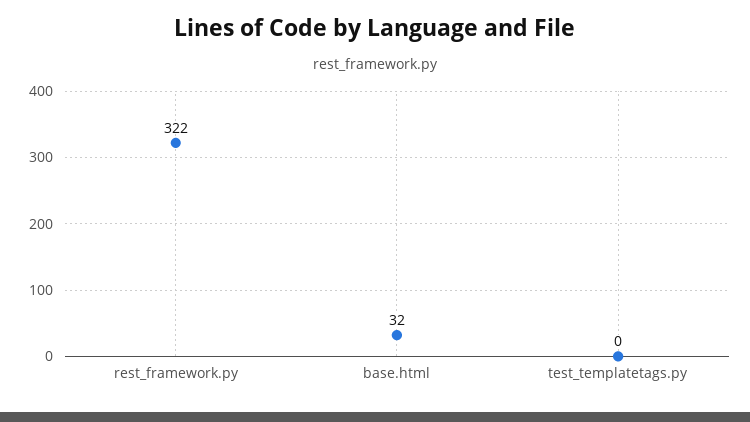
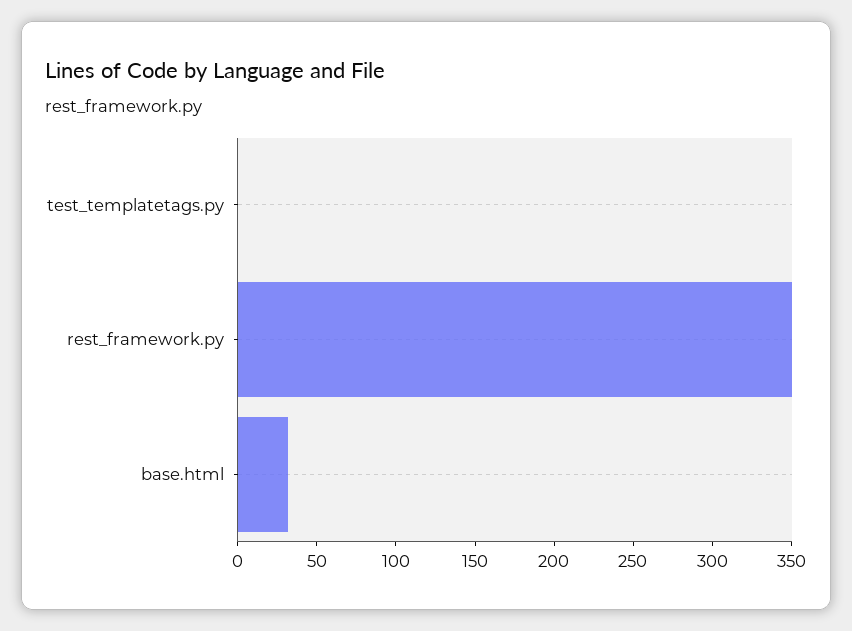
rest_framework.py: 322 -> 350

